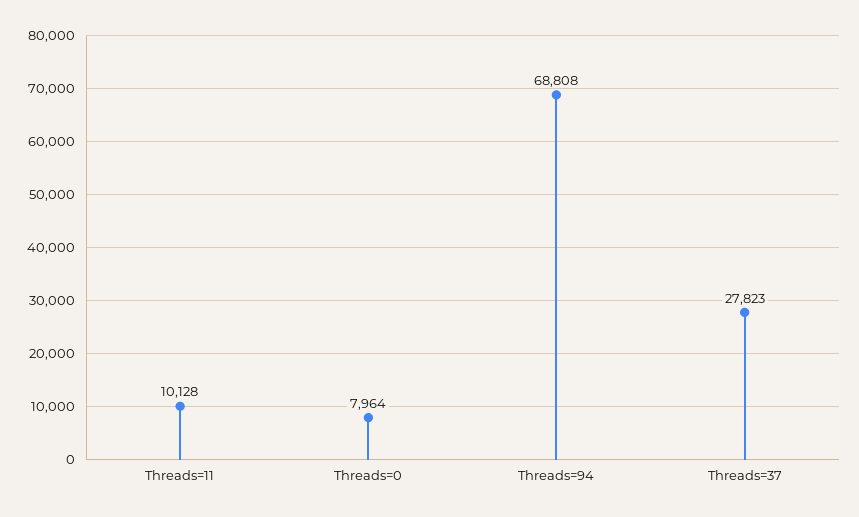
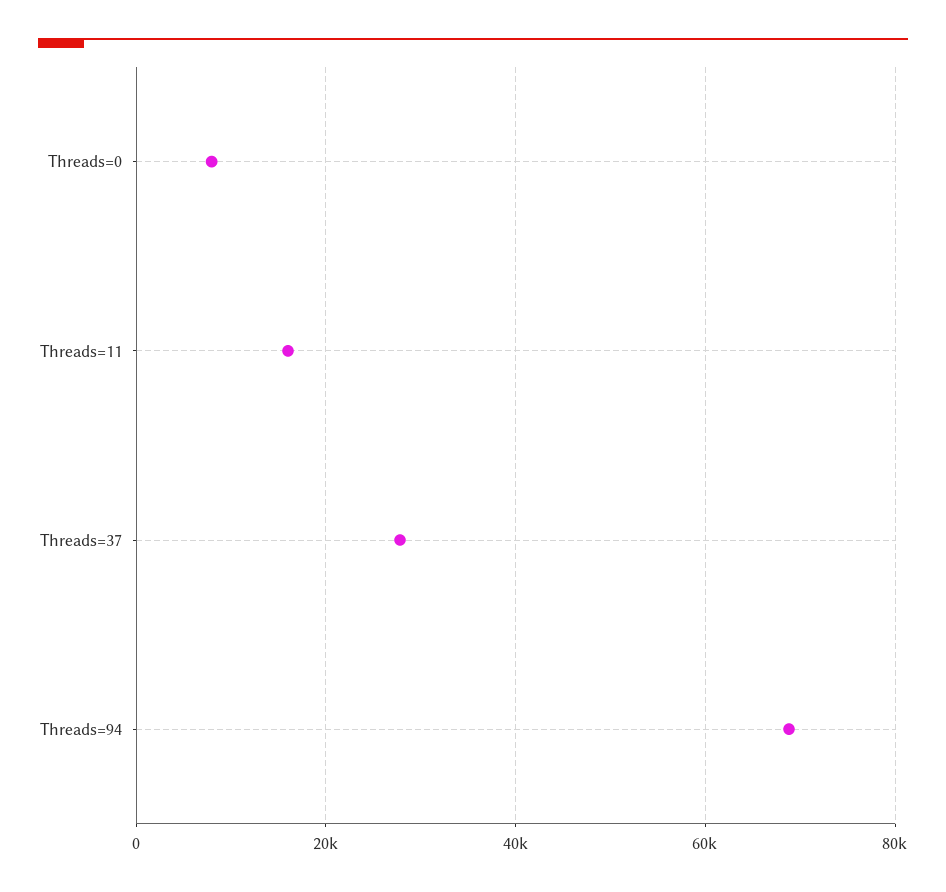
Threads=11: 10128 -> 16000

